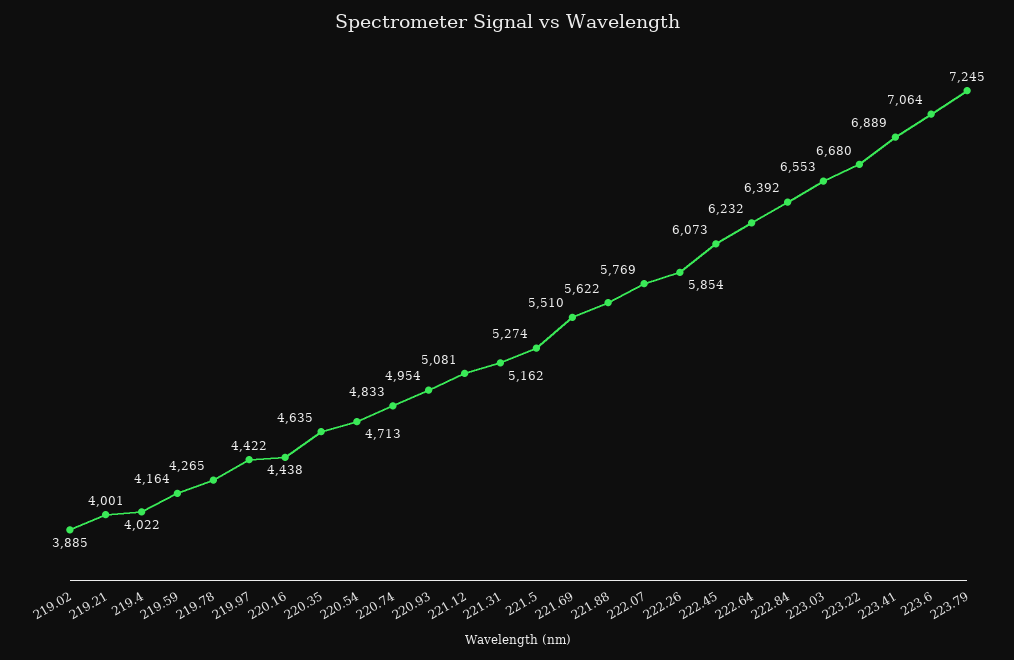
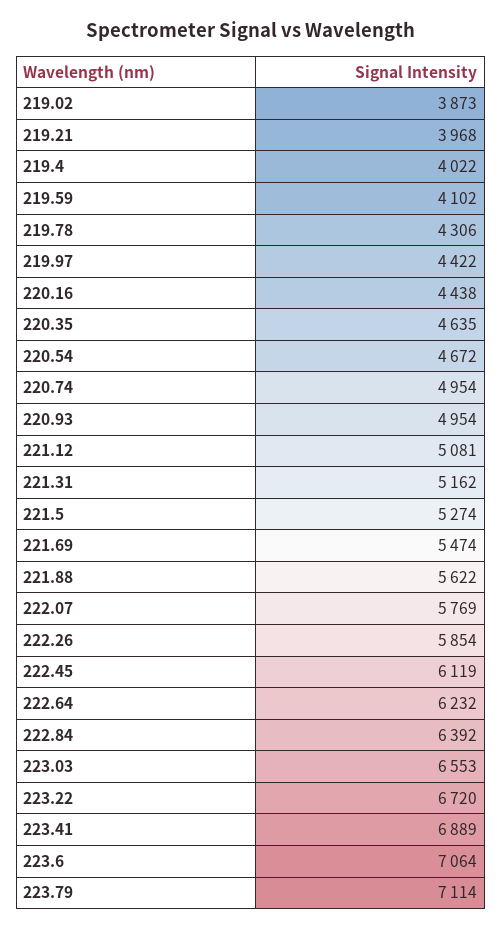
219.02: 3885 -> 3873
219.21: 4001 -> 3968
219.59: 4164 -> 4102
219.78: 4265 -> 4306
220.54: 4713 -> 4672
220.74: 4833 -> 4954
221.69: 5510 -> 5474
222.45: 6073 -> 6119
223.22: 6680 -> 6720
223.79: 7245 -> 7114

